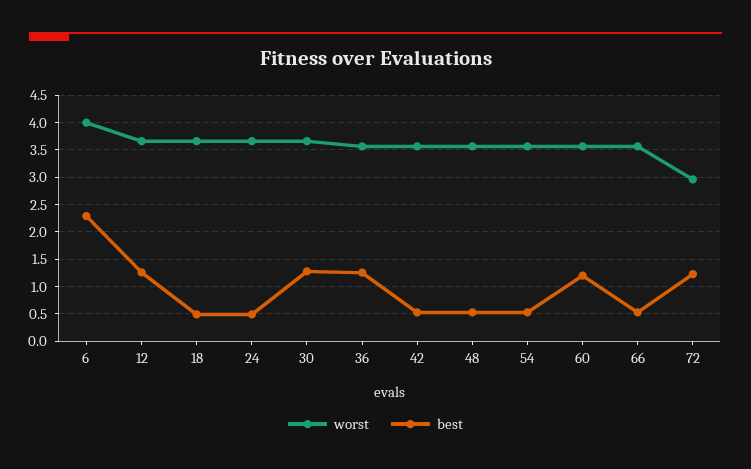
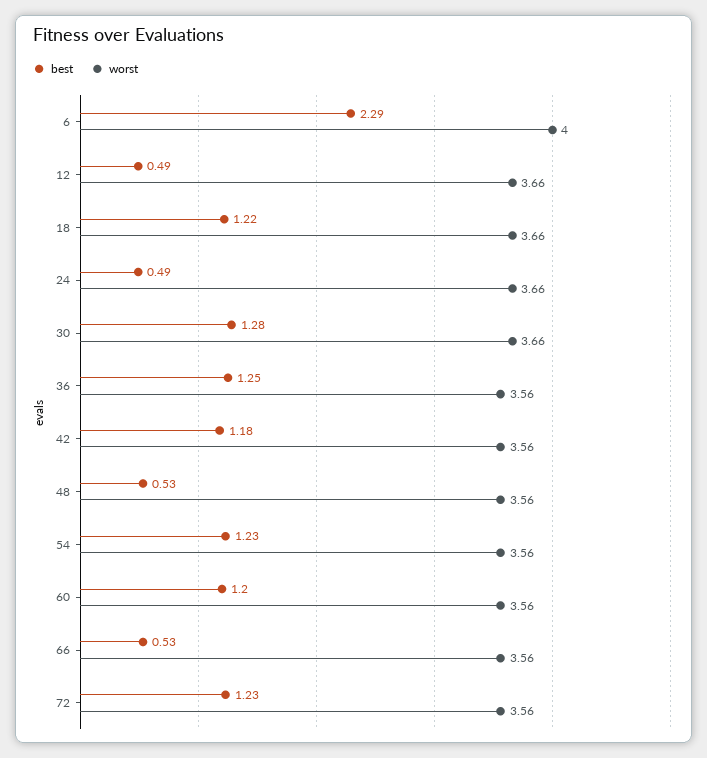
best, 12: 1.25 -> 0.49
best, 18: 0.5 -> 1.22
best, 42: 0.5 -> 1.18
best, 54: 0.5 -> 1.23
worst, 72: 3 -> 3.56

